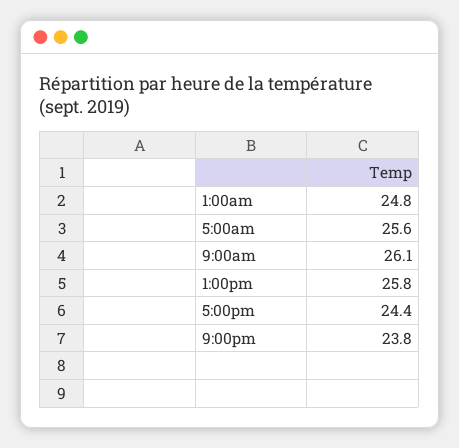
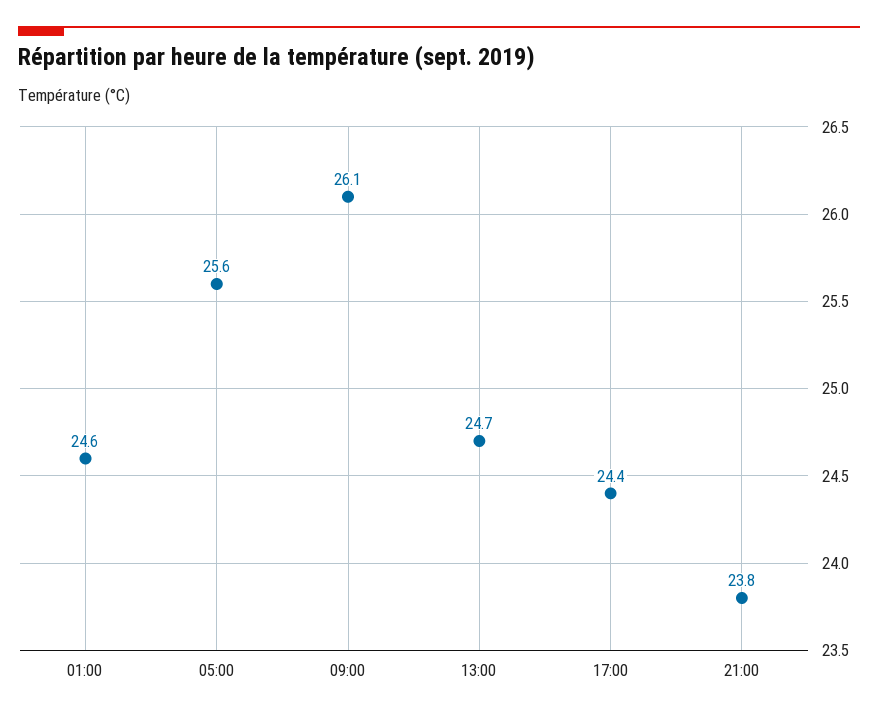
1:00am: 24.8 -> 24.6
1:00pm: 25.8 -> 24.7

